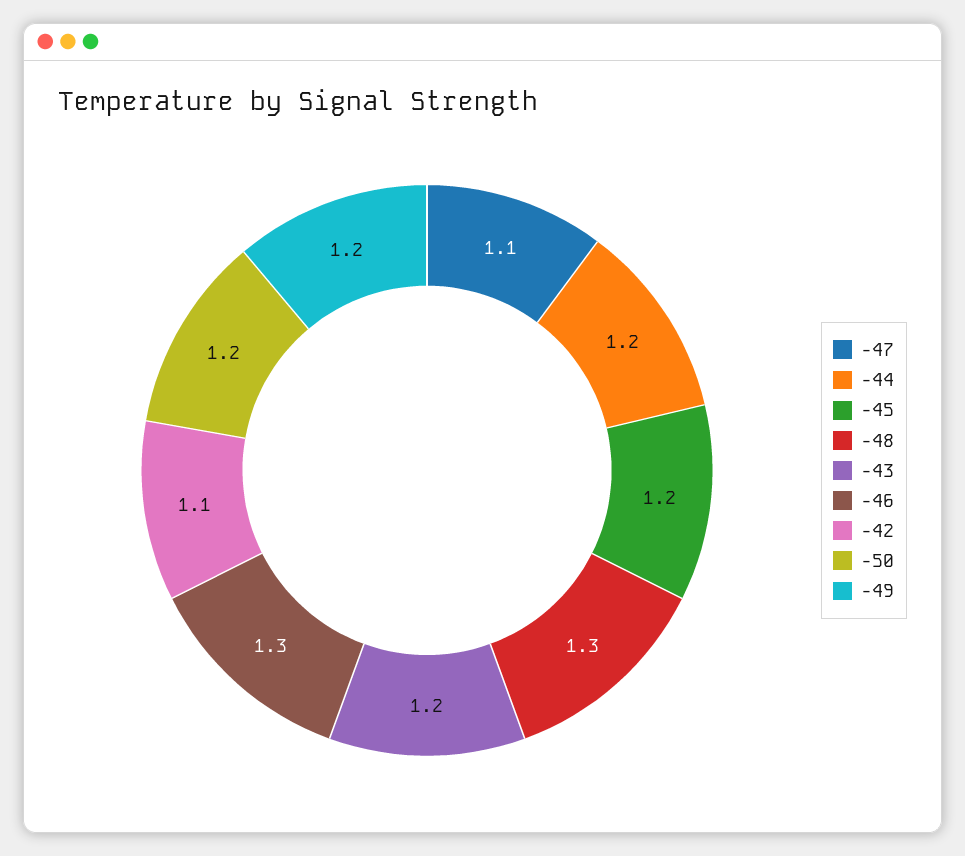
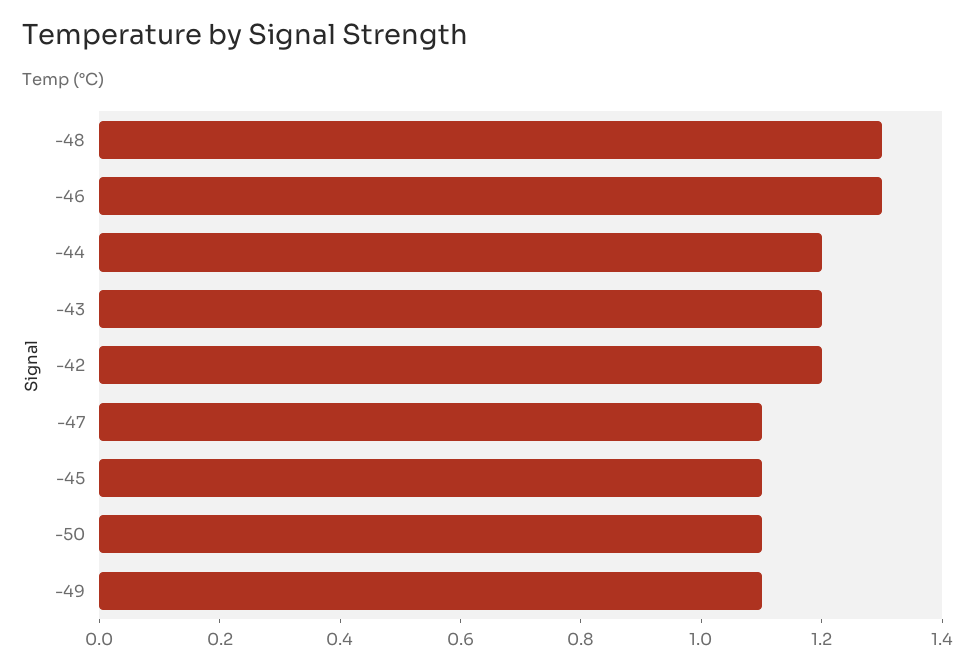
-45: 1.2 -> 1.1
-42: 1.1 -> 1.2
-50: 1.2 -> 1.1
-49: 1.2 -> 1.1

